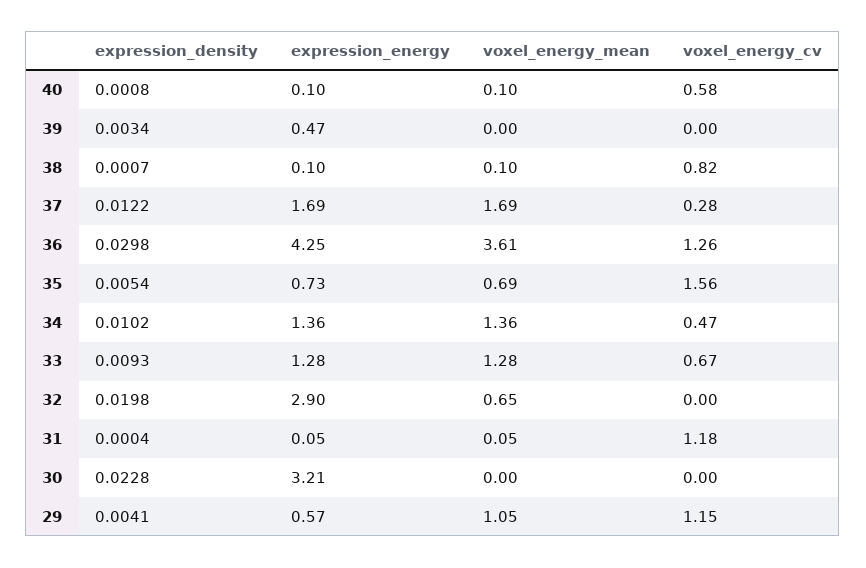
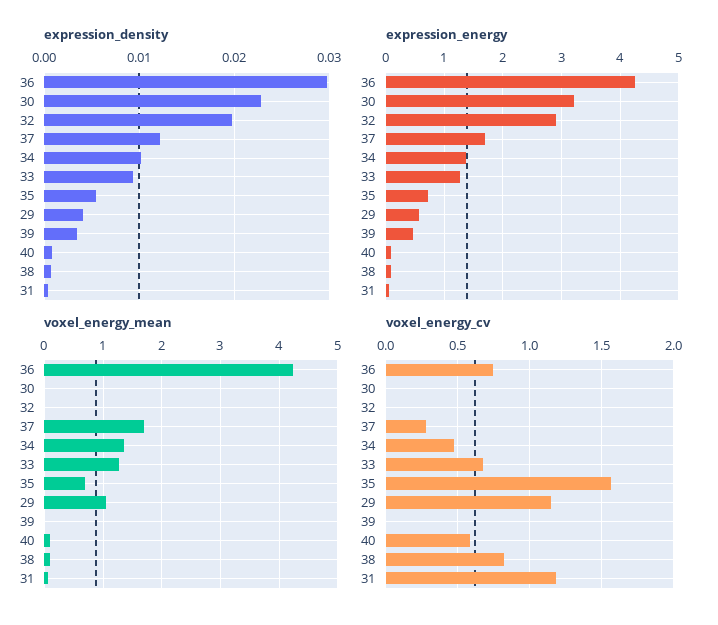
voxel_energy_mean, 36: 3.61 -> 4.2
voxel_energy_cv, 36: 1.26 -> 0.75
voxel_energy_mean, 32: 0.65 -> 0

